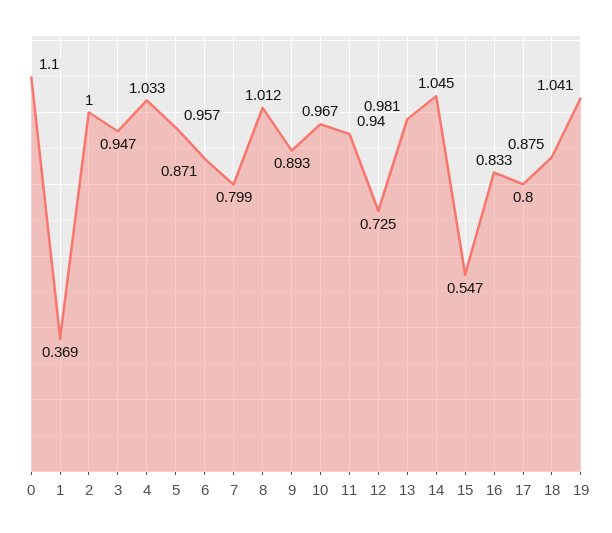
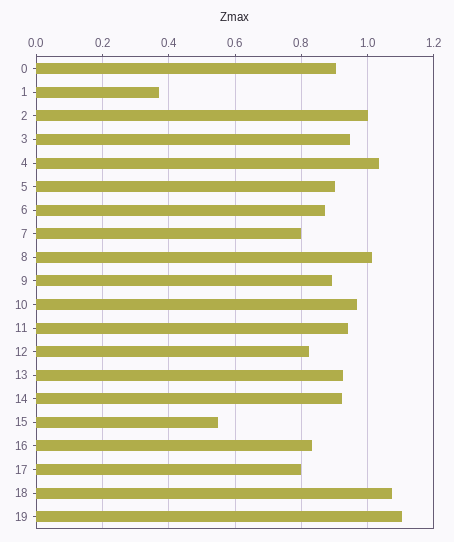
0: 1.1 -> 0.9
5: 0.957 -> 0.9
12: 0.725 -> 0.82
13: 0.981 -> 0.92
14: 1.045 -> 0.92
18: 0.875 -> 1.08
19: 1.041 -> 1.1

